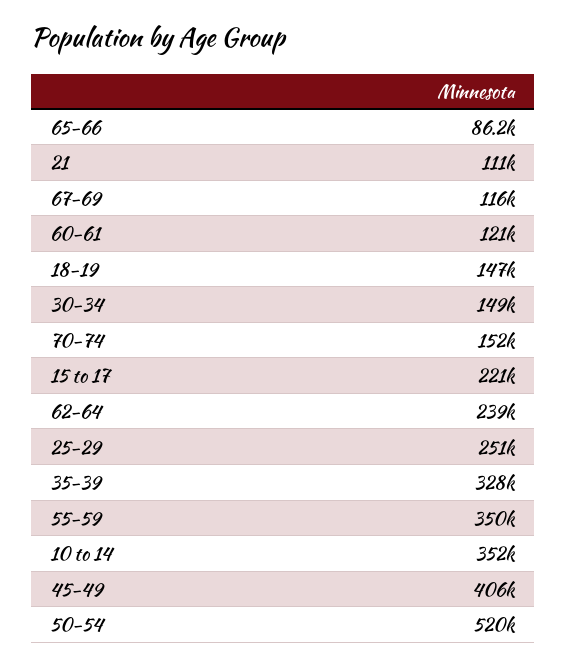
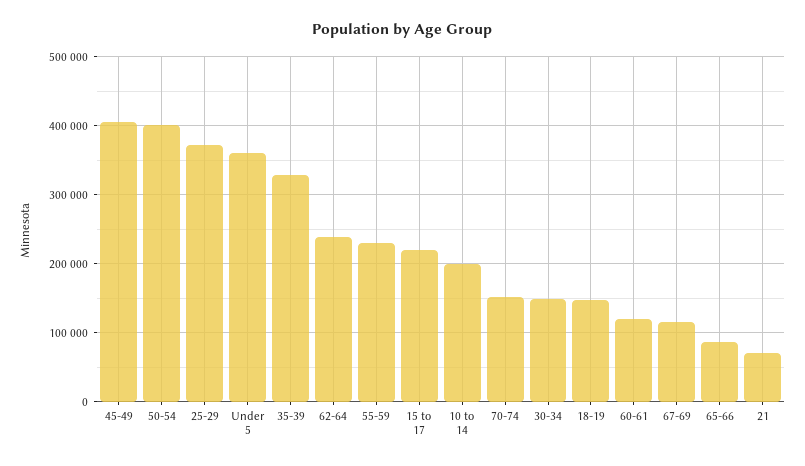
21: 111000 -> 70000
25-29: 251000 -> 370000
55-59: 350000 -> 230000
10 to 14: 352000 -> 200000
50-54: 520000 -> 400000
Under 5: none -> 360000

